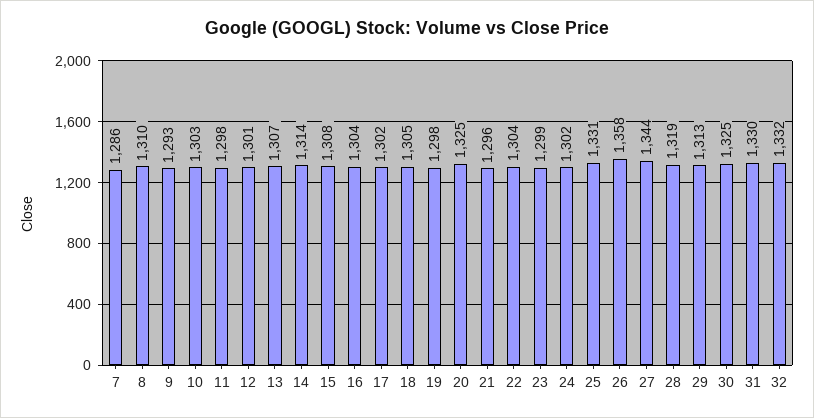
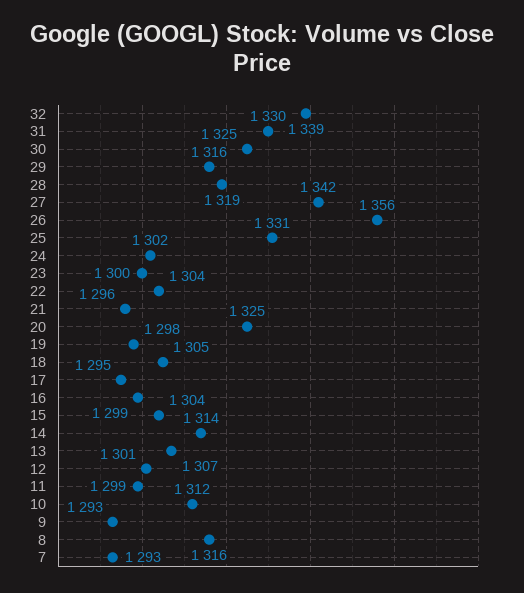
7: 1286 -> 1293
8: 1310 -> 1316
10: 1303 -> 1312
11: 1298 -> 1299
15: 1308 -> 1304
16: 1304 -> 1299
17: 1302 -> 1295
23: 1299 -> 1300
26: 1358 -> 1356
27: 1344 -> 1342
29: 1313 -> 1316
32: 1332 -> 1339

